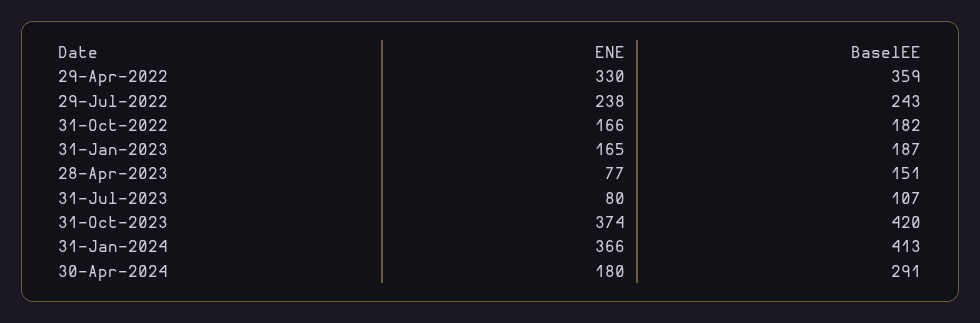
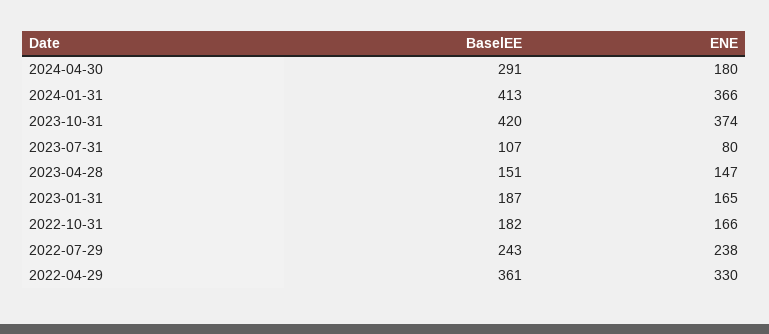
BaselEE, 29-Apr-2022: 359 -> 361
ENE, 28-Apr-2023: 77 -> 147

